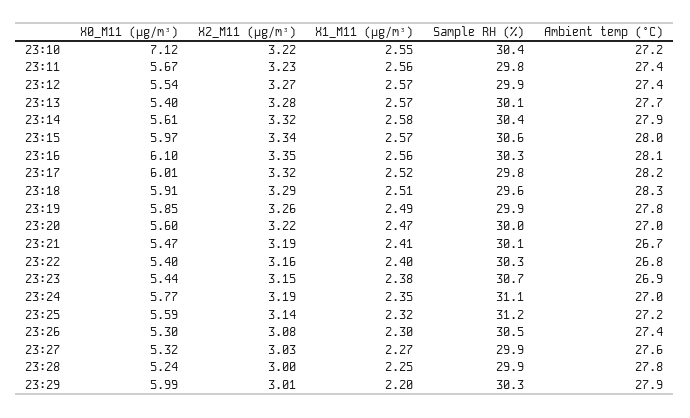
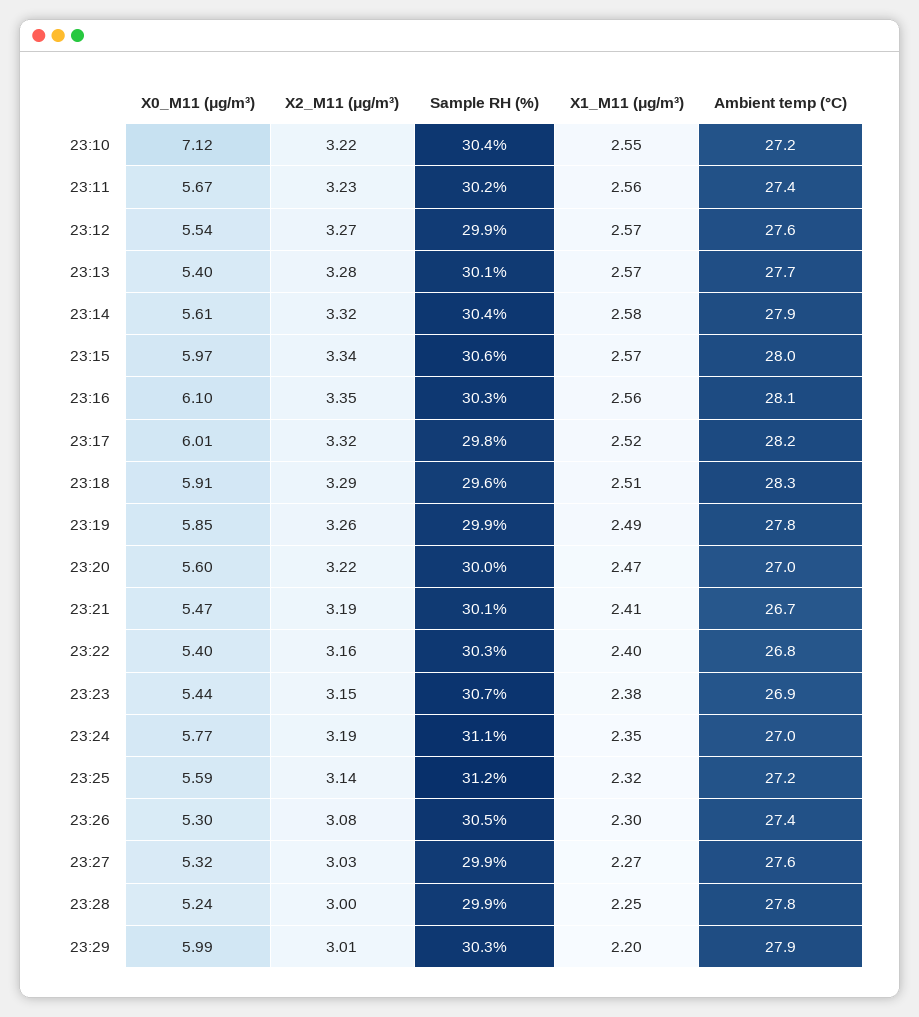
Sample RH (%), 23:11: 29.8 -> 30.2
Ambient temp (°C), 23:12: 27.4 -> 27.6

